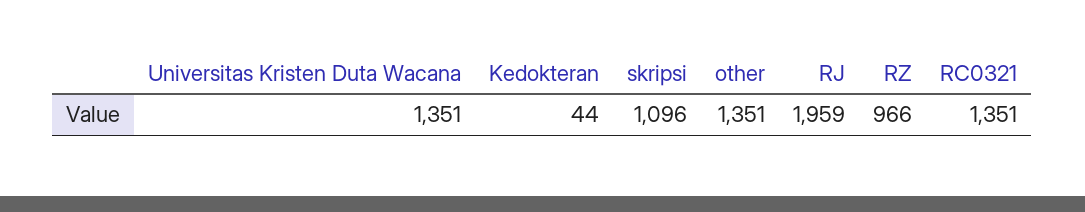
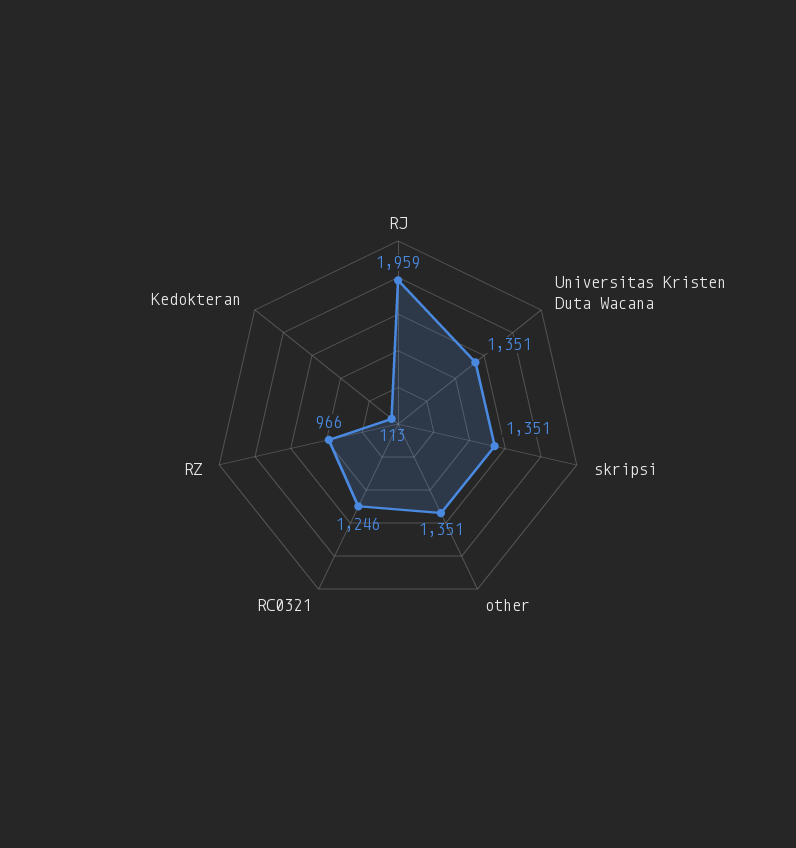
Kedokteran: 44 -> 113
skripsi: 1096 -> 1351
RC0321: 1351 -> 1246

